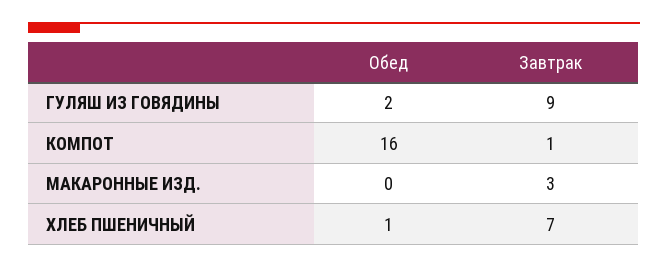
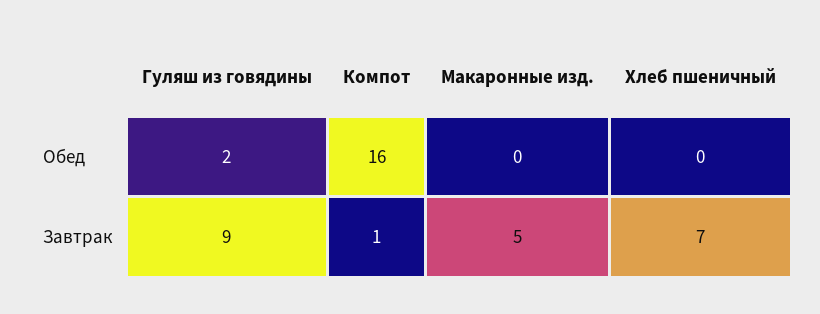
Завтрак, МАКАРОННЫЕ ИЗД.: 3 -> 5
Обед, ХЛЕБ ПШЕНИЧНЫЙ: 1 -> 0

